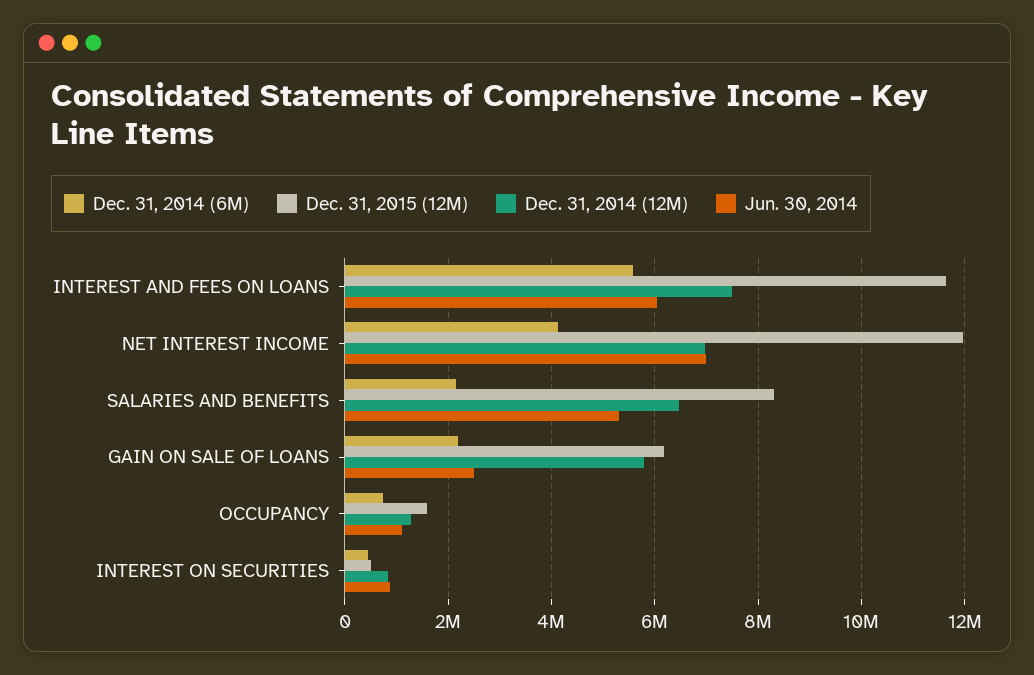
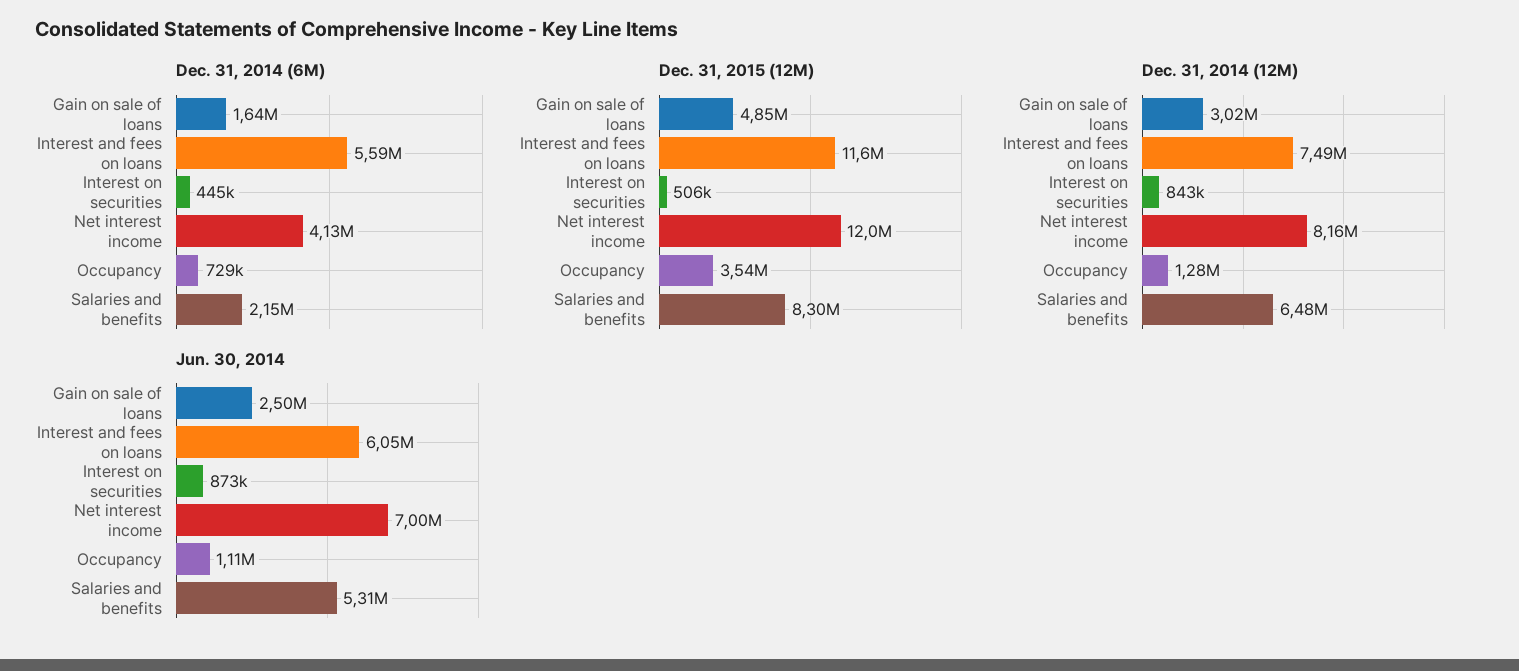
Dec. 31, 2014 (12M), NET INTEREST INCOME: 7000000 -> 8160000
Dec. 31, 2014 (6M), GAIN ON SALE OF LOANS: 2200000 -> 1640000
Dec. 31, 2015 (12M), GAIN ON SALE OF LOANS: 6200000 -> 4850000
Dec. 31, 2014 (12M), GAIN ON SALE OF LOANS: 5800000 -> 3020000
Dec. 31, 2015 (12M), OCCUPANCY: 1600000 -> 3540000

